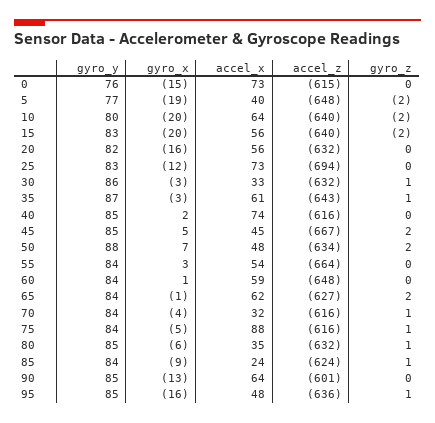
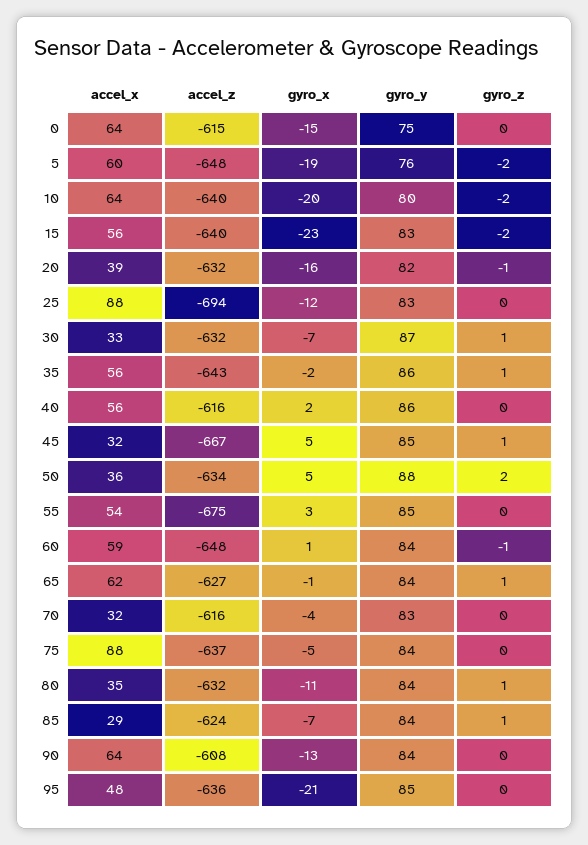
gyro_y, 0: 76 -> 75
accel_x, 0: 73 -> 64
gyro_y, 5: 77 -> 76
accel_x, 5: 40 -> 60
gyro_x, 15: -20 -> -23
accel_x, 20: 56 -> 39
gyro_z, 20: 0 -> -1
accel_x, 25: 73 -> 88
gyro_y, 30: 86 -> 87
gyro_x, 30: -3 -> -7
gyro_y, 35: 87 -> 86
gyro_x, 35: -3 -> -2
accel_x, 35: 61 -> 56
gyro_y, 40: 85 -> 86
accel_x, 40: 74 -> 56
accel_x, 45: 45 -> 32
gyro_z, 45: 2 -> 1
gyro_x, 50: 7 -> 5
accel_x, 50: 48 -> 36
gyro_y, 55: 84 -> 85
accel_z, 55: -664 -> -675
gyro_z, 60: 0 -> -1
gyro_z, 65: 2 -> 1
gyro_y, 70: 84 -> 83
gyro_z, 70: 1 -> 0
accel_z, 75: -616 -> -637
gyro_z, 75: 1 -> 0
gyro_y, 80: 85 -> 84
gyro_x, 80: -6 -> -11
gyro_x, 85: -9 -> -7
accel_x, 85: 24 -> 29
gyro_y, 90: 85 -> 84
accel_z, 90: -601 -> -608
gyro_x, 95: -16 -> -21
gyro_z, 95: 1 -> 0

